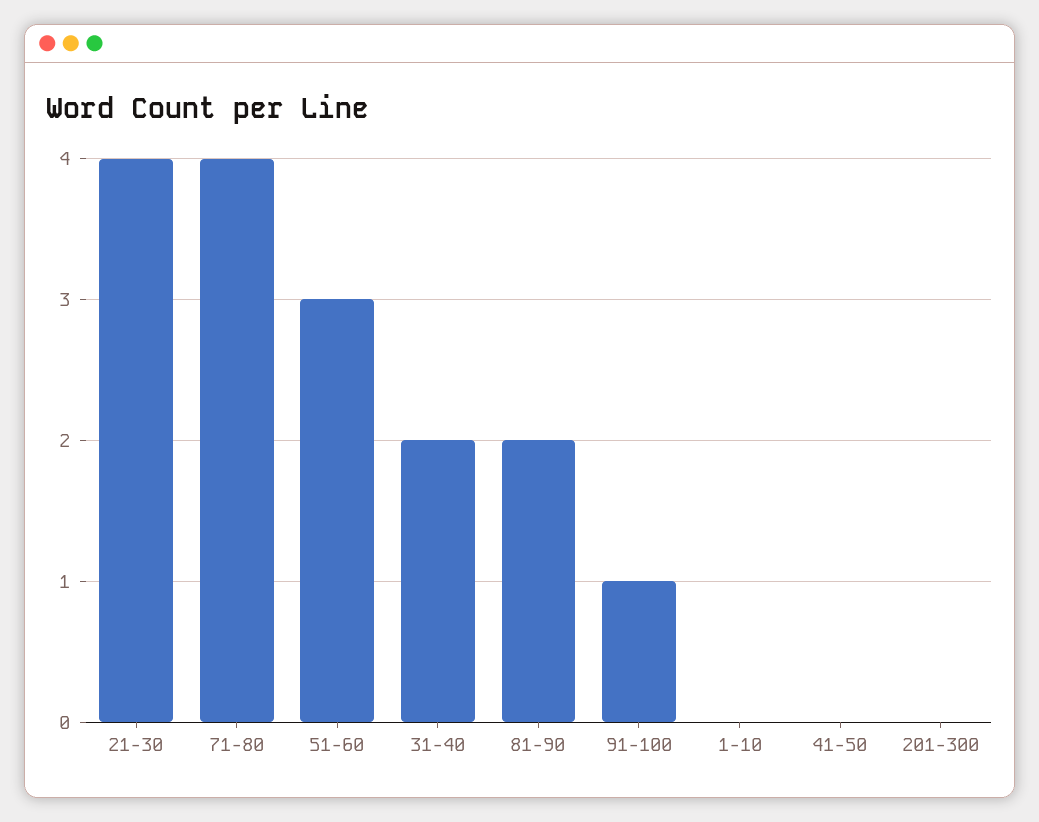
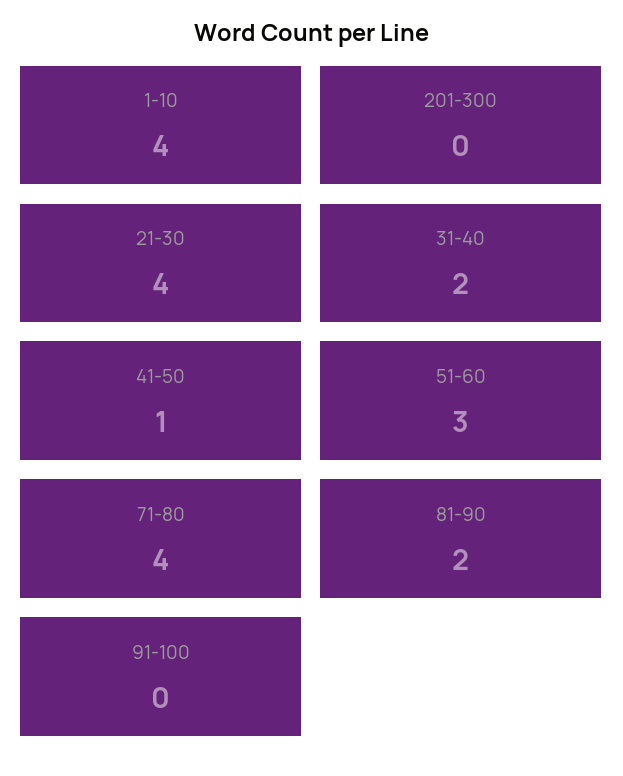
91-100: 1 -> 0
1-10: 0 -> 4
41-50: 0 -> 1

